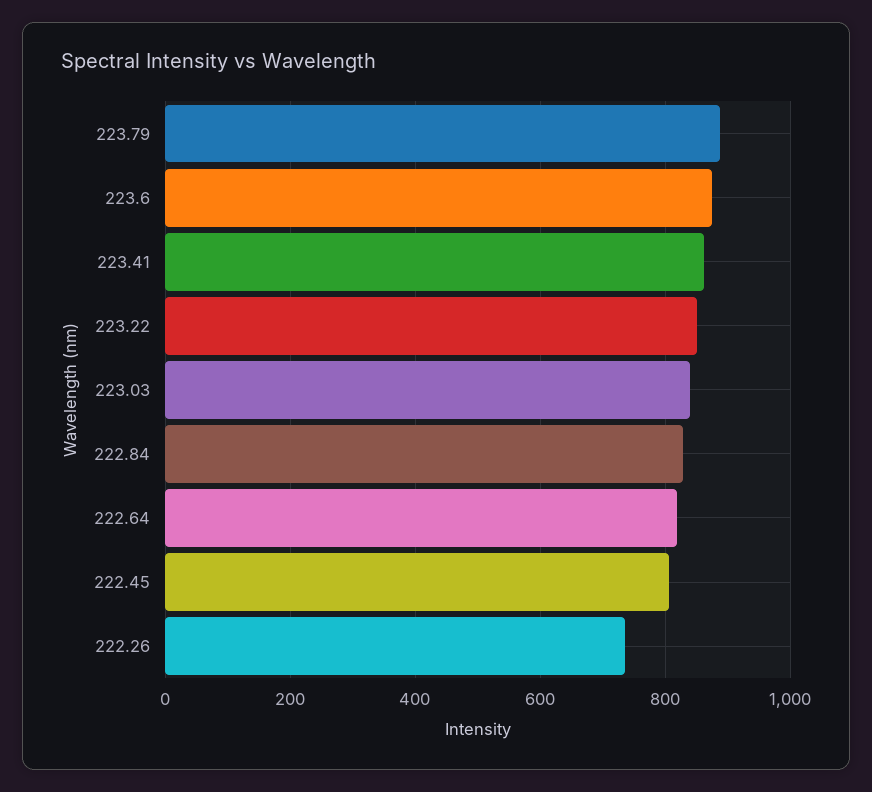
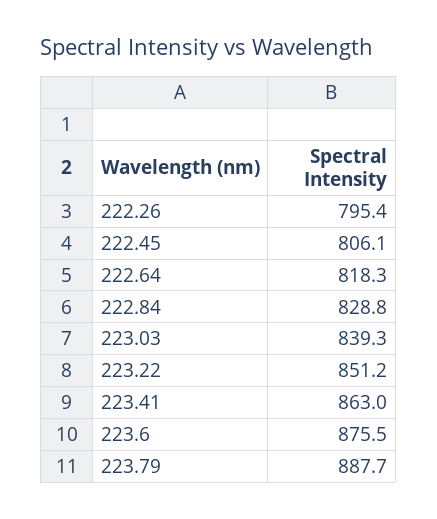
222.26: 740 -> 795.4

